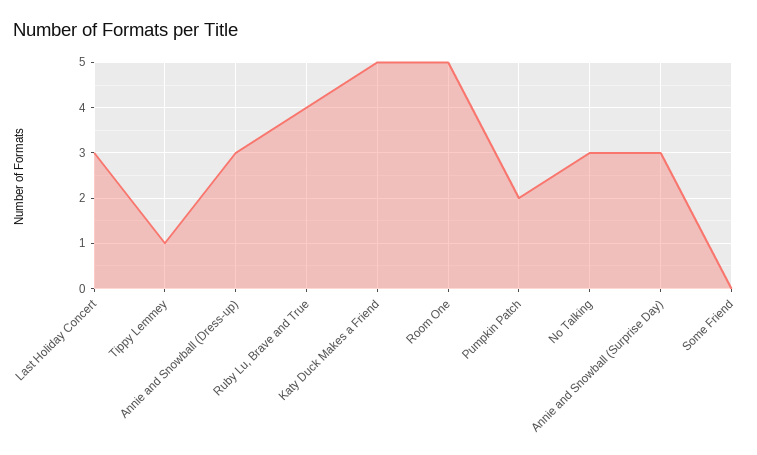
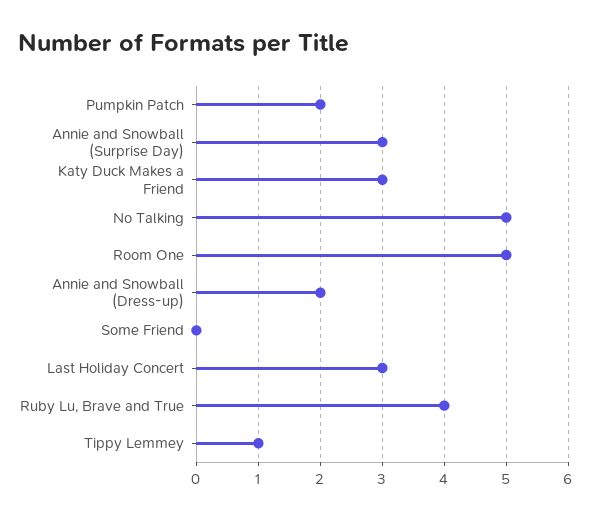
Annie and Snowball (Dress-up): 3 -> 2
Katy Duck Makes a Friend: 5 -> 3
No Talking: 3 -> 5

